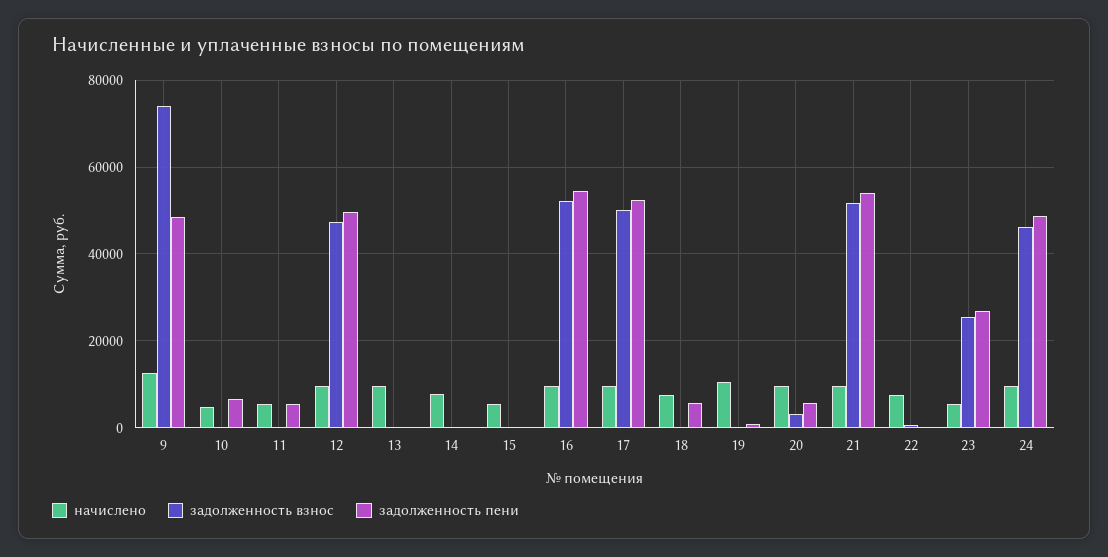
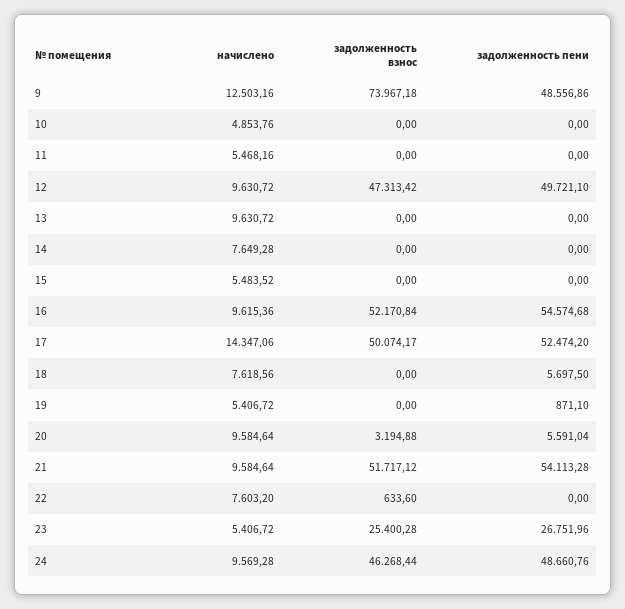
задолженность пени, 10: 6000 -> 0
задолженность пени, 11: 6000 -> 0
начислено, 17: 10000 -> 14347.06
начислено, 19: 10000 -> 5406.72

